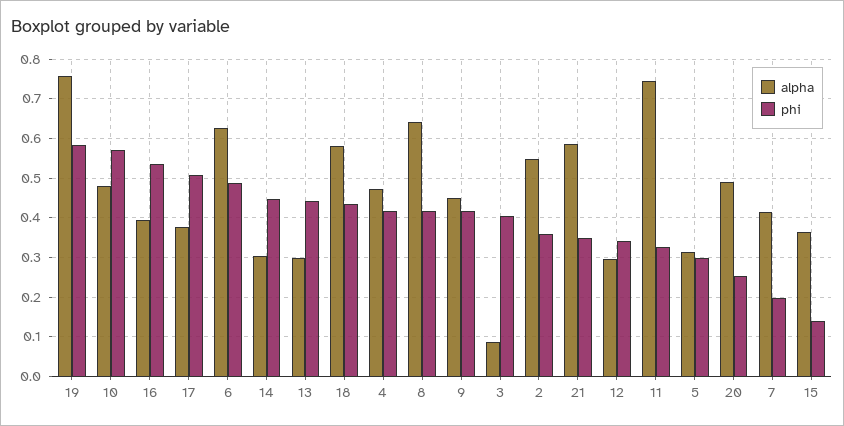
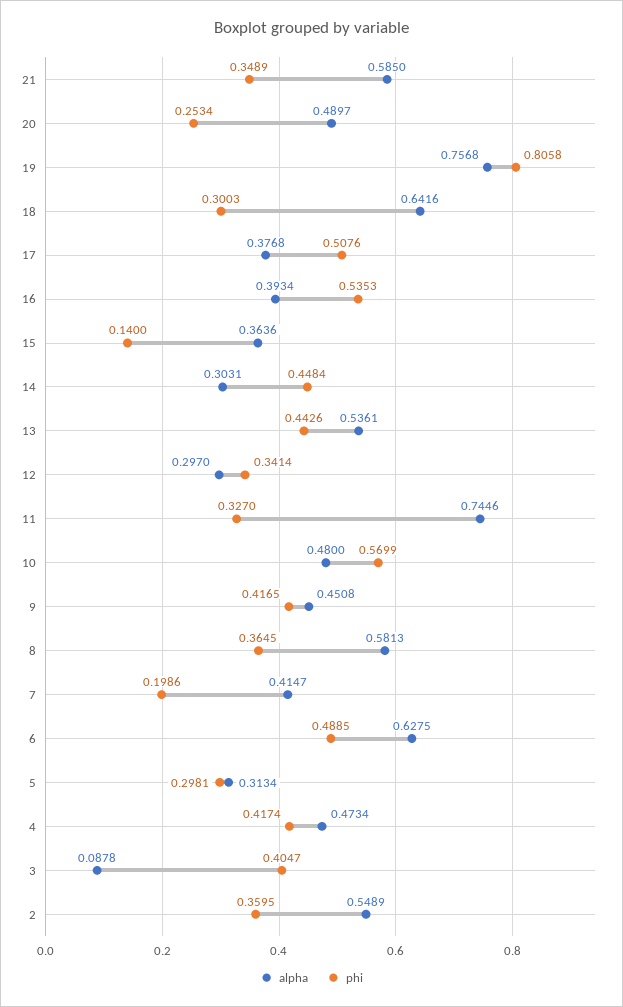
phi, 19: 0.58 -> 0.8058
alpha, 13: 0.3 -> 0.5361
alpha, 18: 0.58 -> 0.6416
phi, 18: 0.44 -> 0.3003
alpha, 8: 0.64 -> 0.5813
phi, 8: 0.42 -> 0.3645

